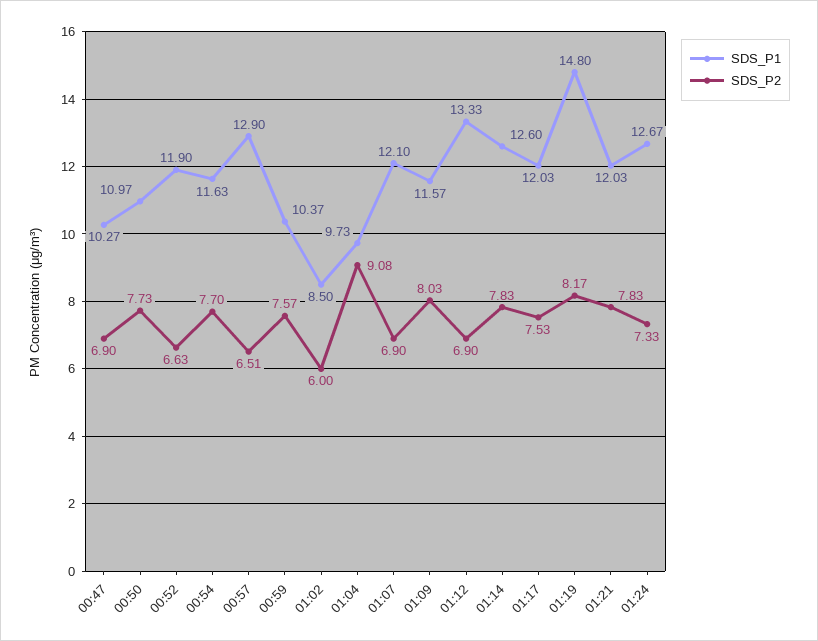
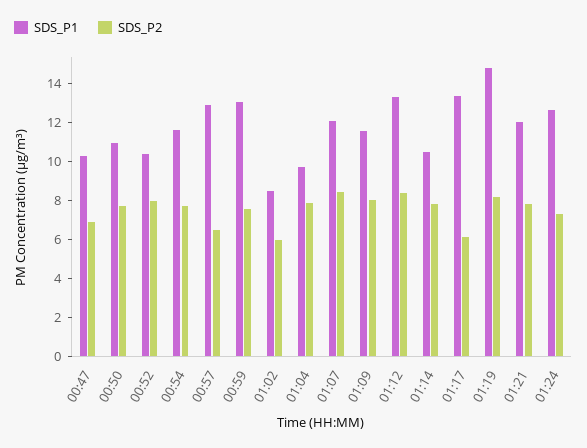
SDS_P1, 00:52: 11.9 -> 10.5
SDS_P2, 00:52: 6.63 -> 8
SDS_P1, 00:59: 10.37 -> 13
SDS_P2, 01:04: 9.08 -> 8
SDS_P2, 01:07: 6.9 -> 8.5
SDS_P2, 01:12: 6.9 -> 8.5
SDS_P1, 01:14: 12.6 -> 10.5
SDS_P1, 01:17: 12.03 -> 13.5
SDS_P2, 01:17: 7.53 -> 6

